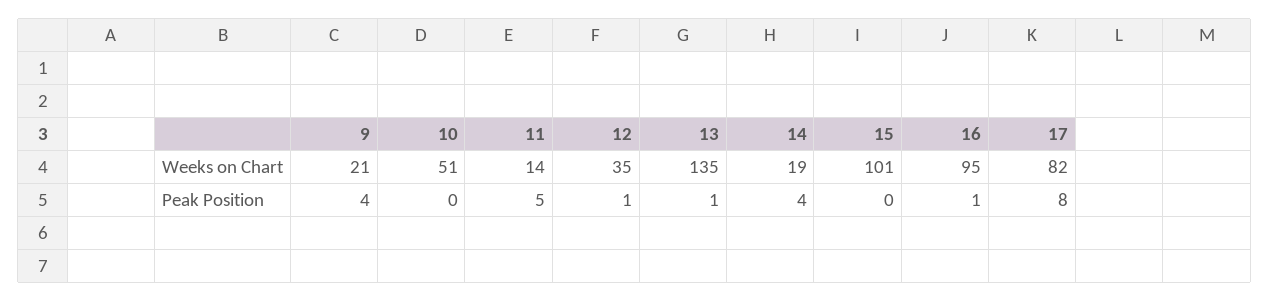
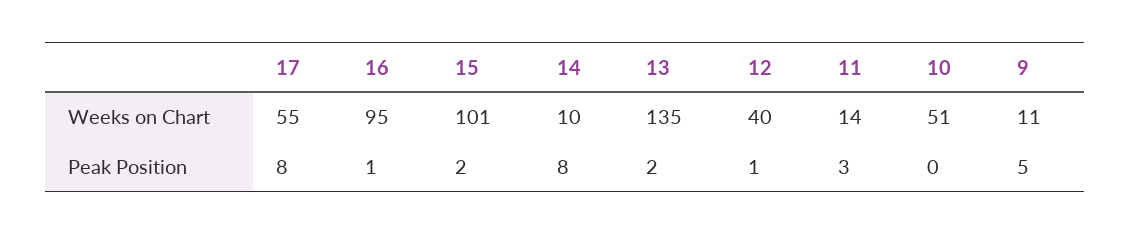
9, Weeks on Chart: 21 -> 11
12, Weeks on Chart: 35 -> 40
14, Weeks on Chart: 19 -> 10
17, Weeks on Chart: 82 -> 55
9, Peak Position: 4 -> 5
11, Peak Position: 5 -> 3
13, Peak Position: 1 -> 2
14, Peak Position: 4 -> 8
15, Peak Position: 0 -> 2

